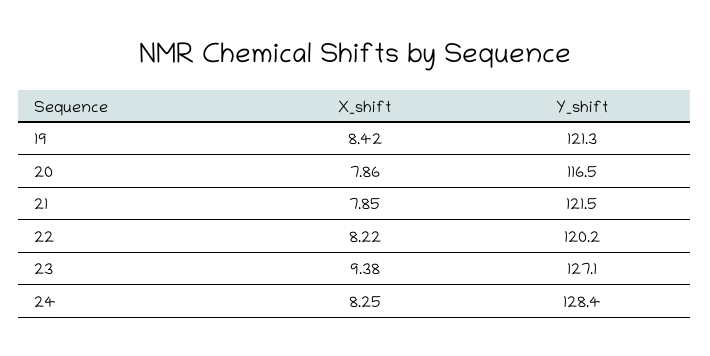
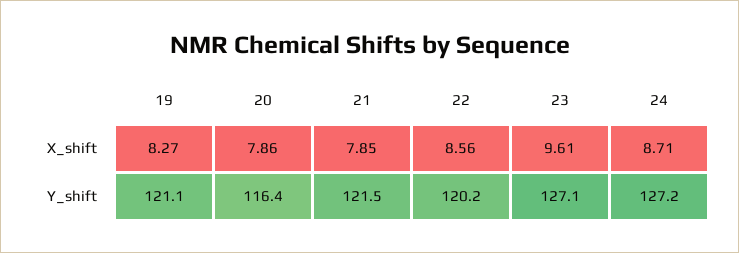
X_shift, 19: 8.42 -> 8.27
Y_shift, 19: 121.3 -> 121.1
Y_shift, 20: 116.5 -> 116.4
X_shift, 22: 8.22 -> 8.56
X_shift, 23: 9.38 -> 9.61
X_shift, 24: 8.25 -> 8.71
Y_shift, 24: 128.4 -> 127.2

